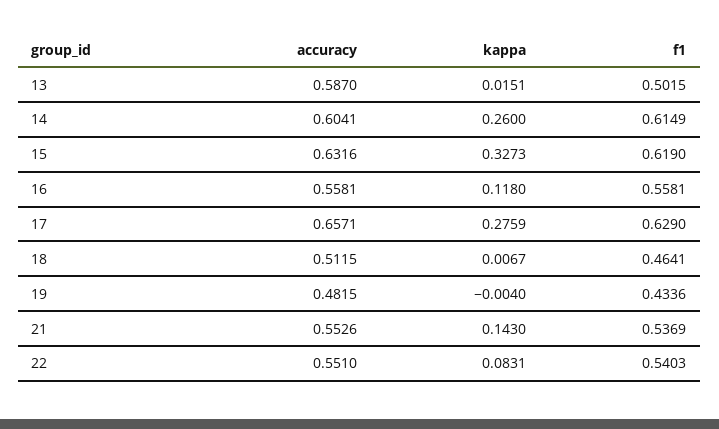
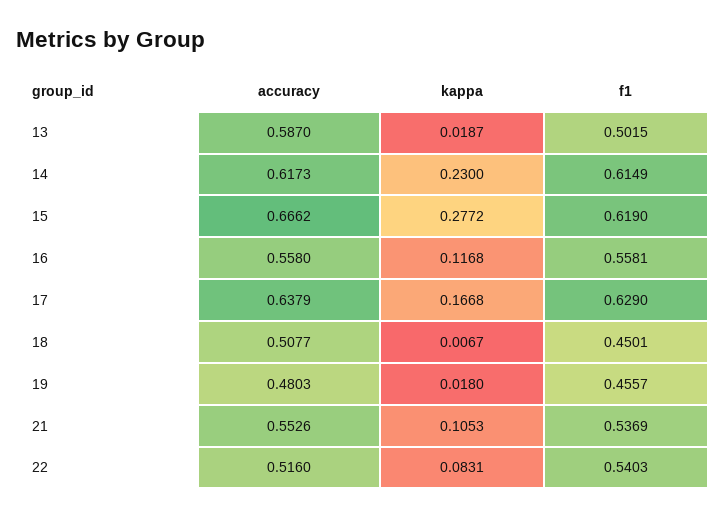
kappa, 13: 0.0151 -> 0.0187
accuracy, 14: 0.6041 -> 0.6173
kappa, 14: 0.26 -> 0.23
accuracy, 15: 0.6316 -> 0.6662
kappa, 15: 0.3273 -> 0.2772
accuracy, 16: 0.5581 -> 0.558
kappa, 16: 0.118 -> 0.1168
accuracy, 17: 0.6571 -> 0.6379
kappa, 17: 0.2759 -> 0.1668
accuracy, 18: 0.5115 -> 0.5077
f1, 18: 0.4641 -> 0.4501
accuracy, 19: 0.4815 -> 0.4803
kappa, 19: -0.004 -> 0.018
f1, 19: 0.4336 -> 0.4557
kappa, 21: 0.143 -> 0.1053
accuracy, 22: 0.551 -> 0.516

